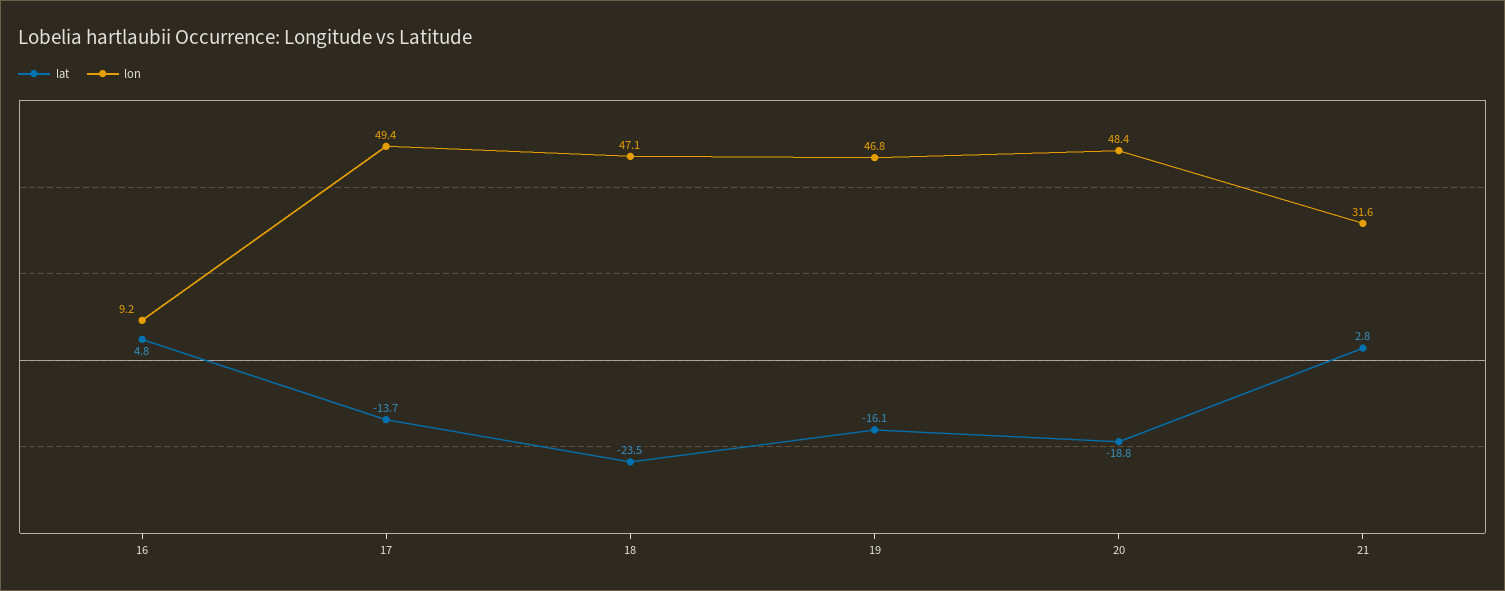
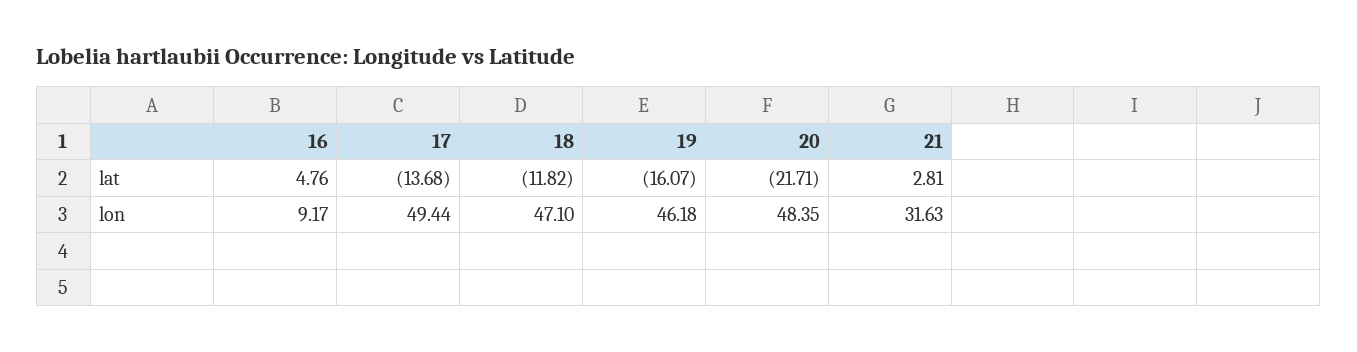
lat, 18: -23.5 -> -11.82
lon, 19: 46.8 -> 46.18
lat, 20: -18.8 -> -21.71

